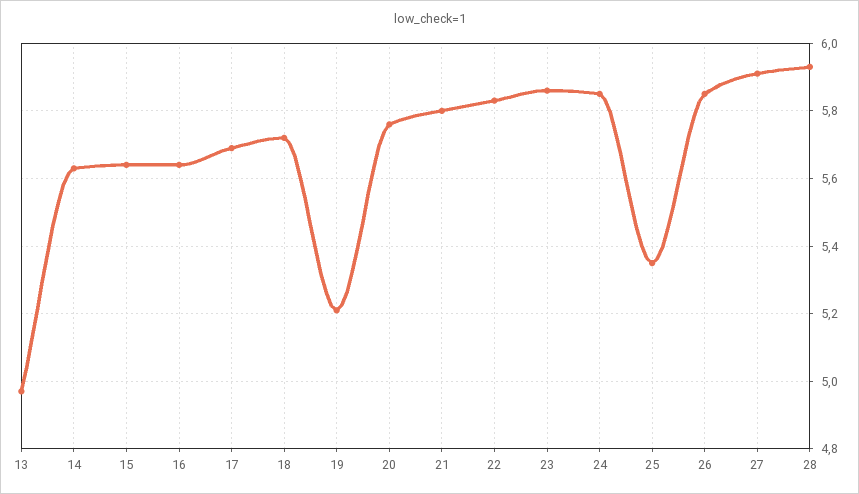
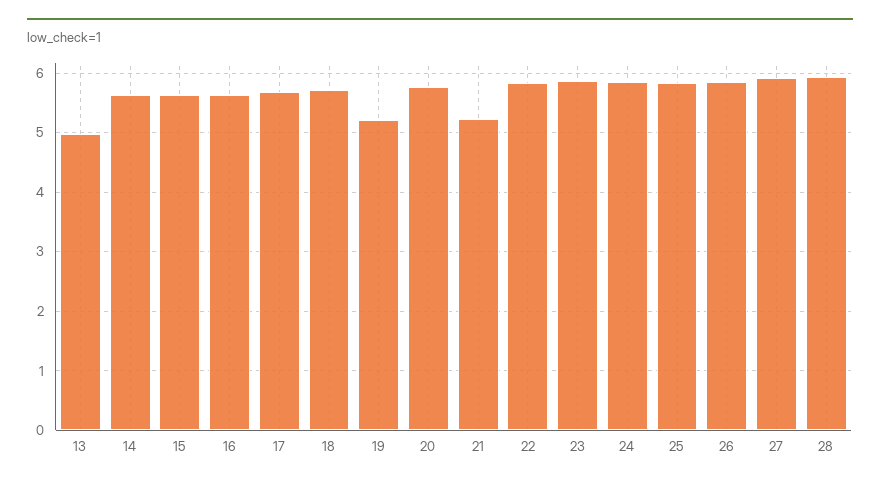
21: 5.8 -> 5.2
25: 5.35 -> 5.8

